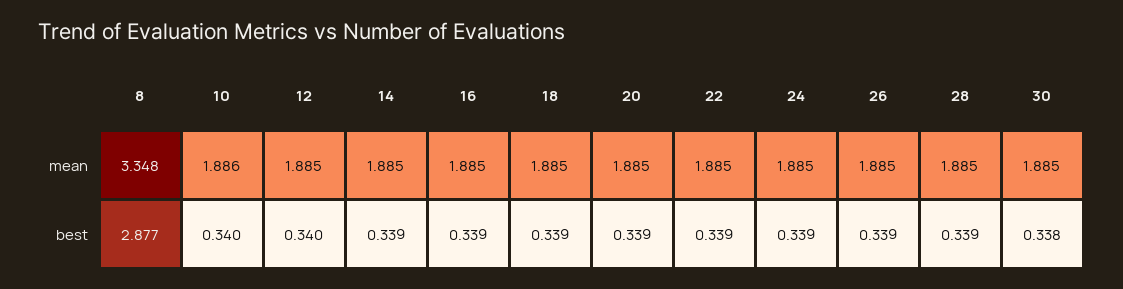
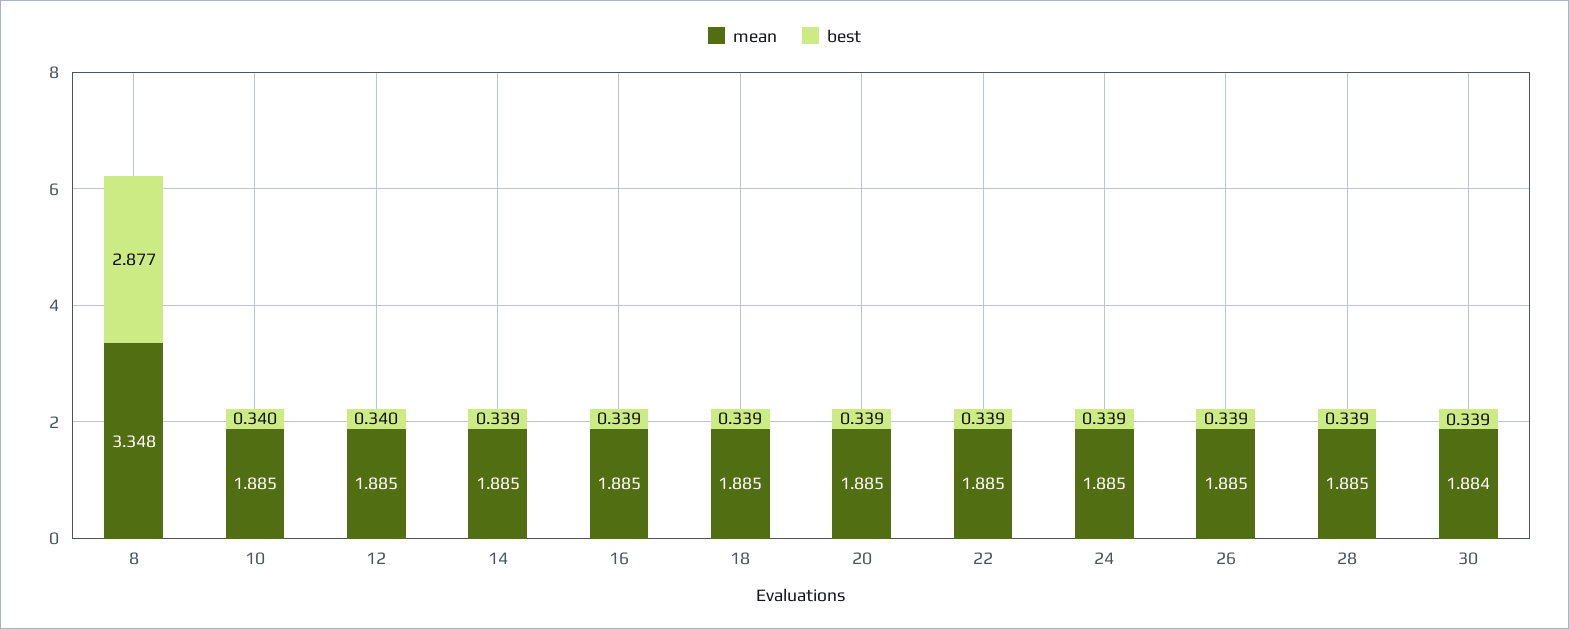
mean, 10: 1.886 -> 1.885
mean, 30: 1.885 -> 1.884
best, 30: 0.338 -> 0.339

